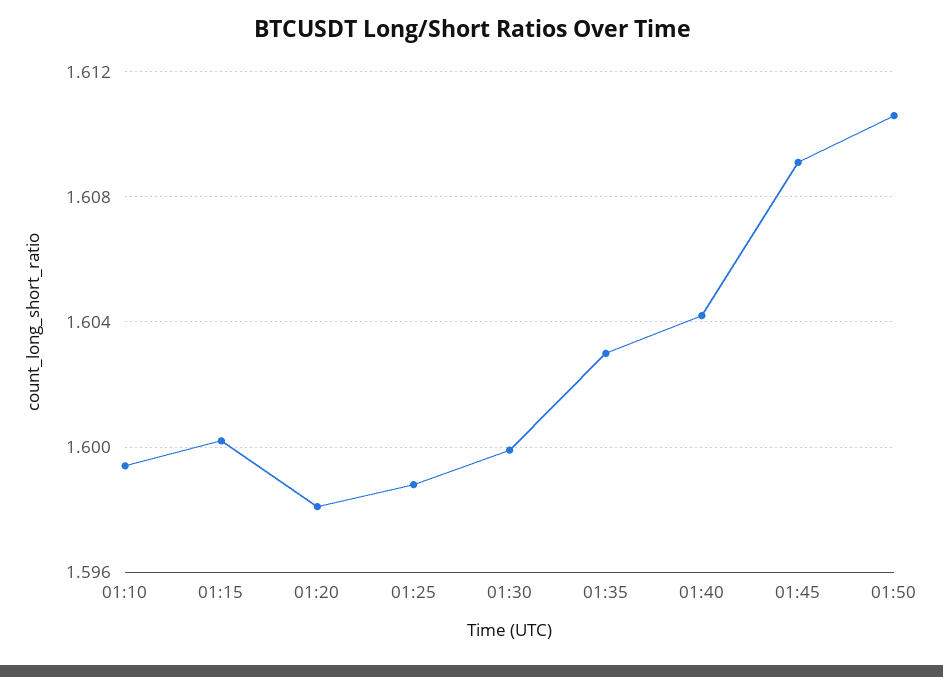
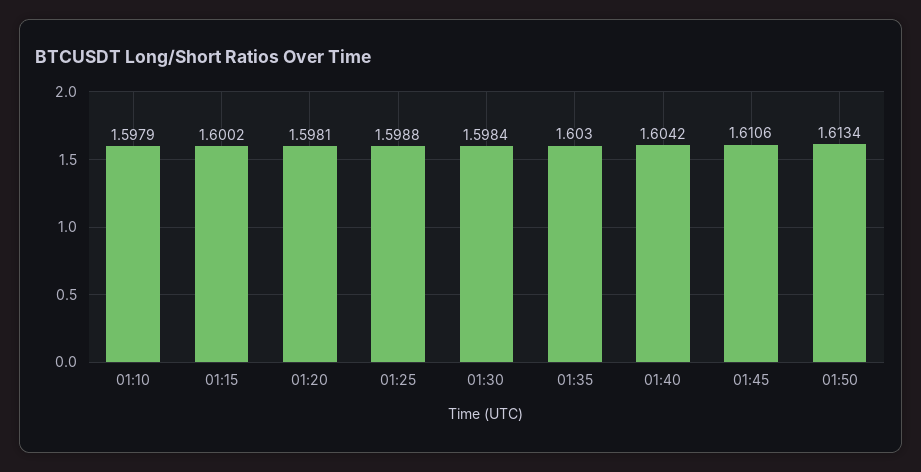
01:10: 1.5995 -> 1.5979
01:30: 1.6 -> 1.5984
01:45: 1.609 -> 1.6106
01:50: 1.6105 -> 1.6134

